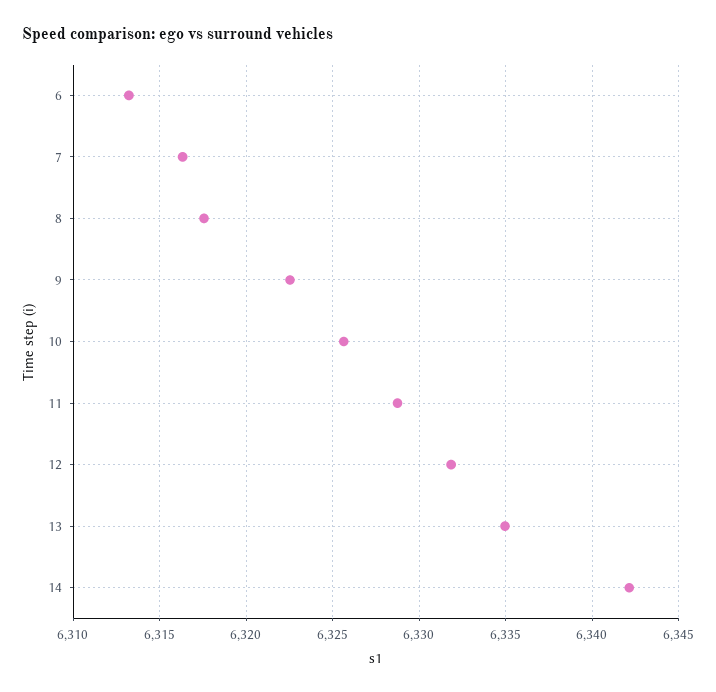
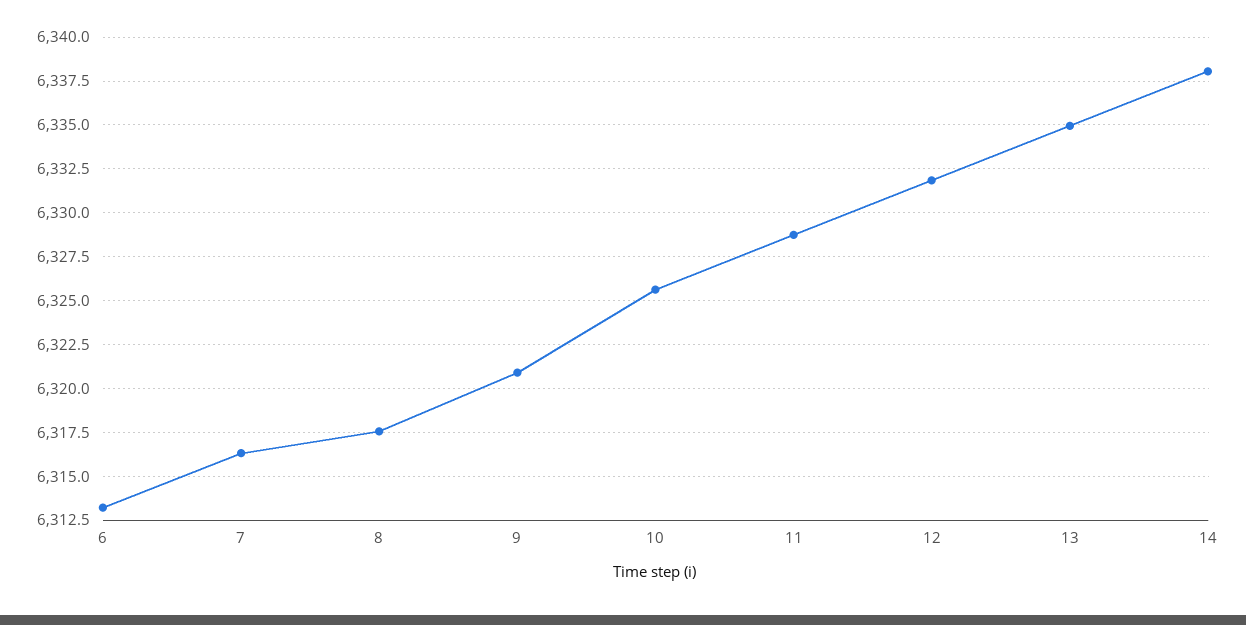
9: 6322.5 -> 6321
14: 6342 -> 6338

